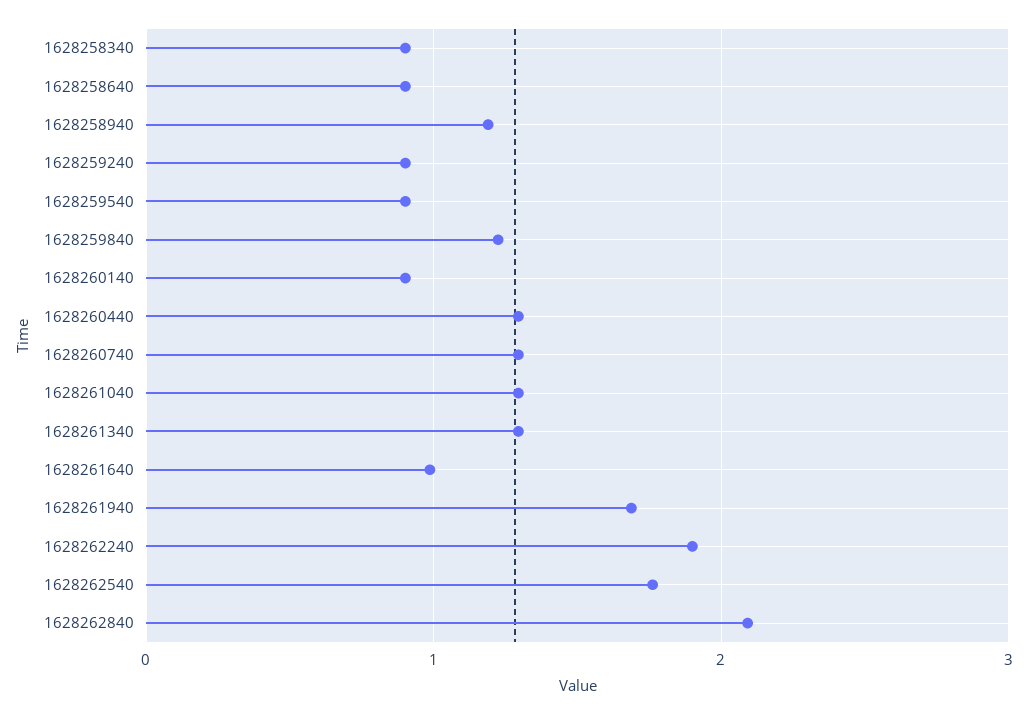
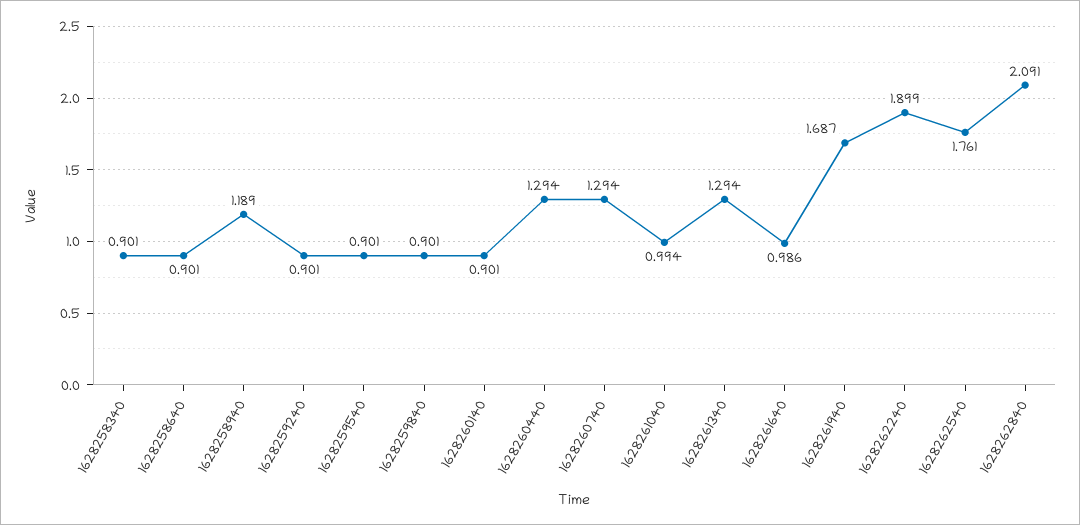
1628259840: 1.2 -> 0.901
1628261040: 1.3 -> 0.994

